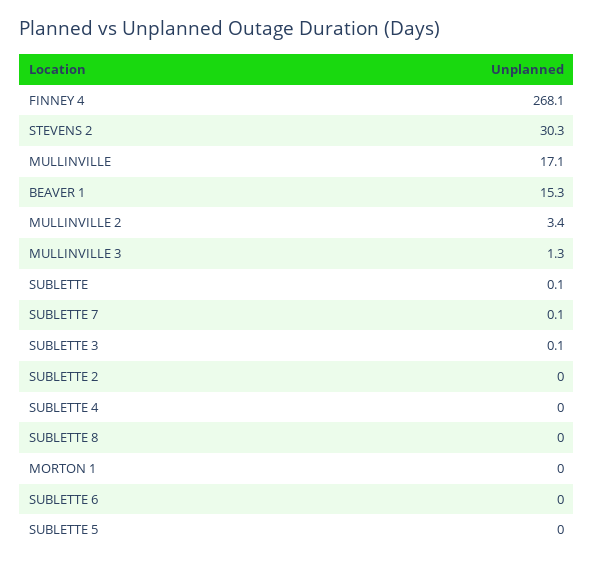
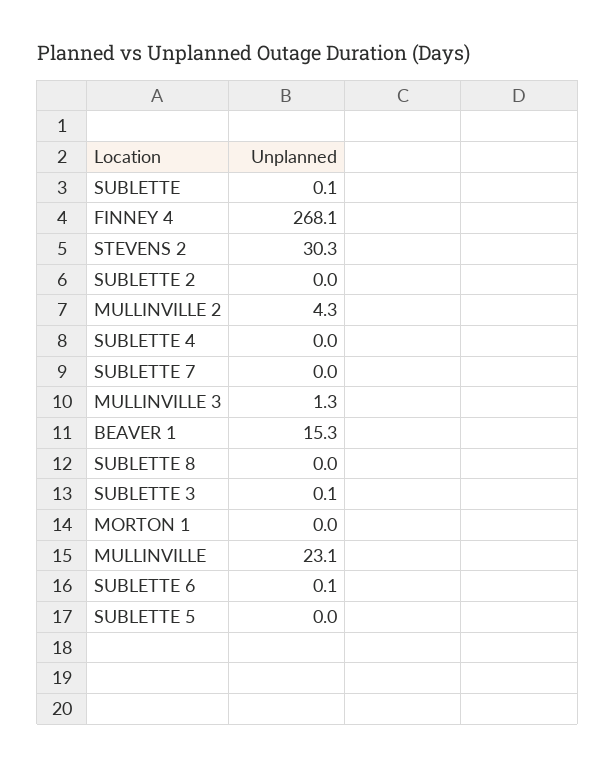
MULLINVILLE: 17.1 -> 23.1
MULLINVILLE 2: 3.4 -> 4.3
SUBLETTE 7: 0.1 -> 0
SUBLETTE 6: 0 -> 0.1

